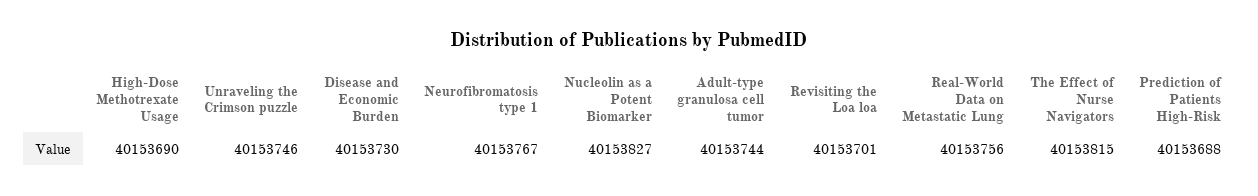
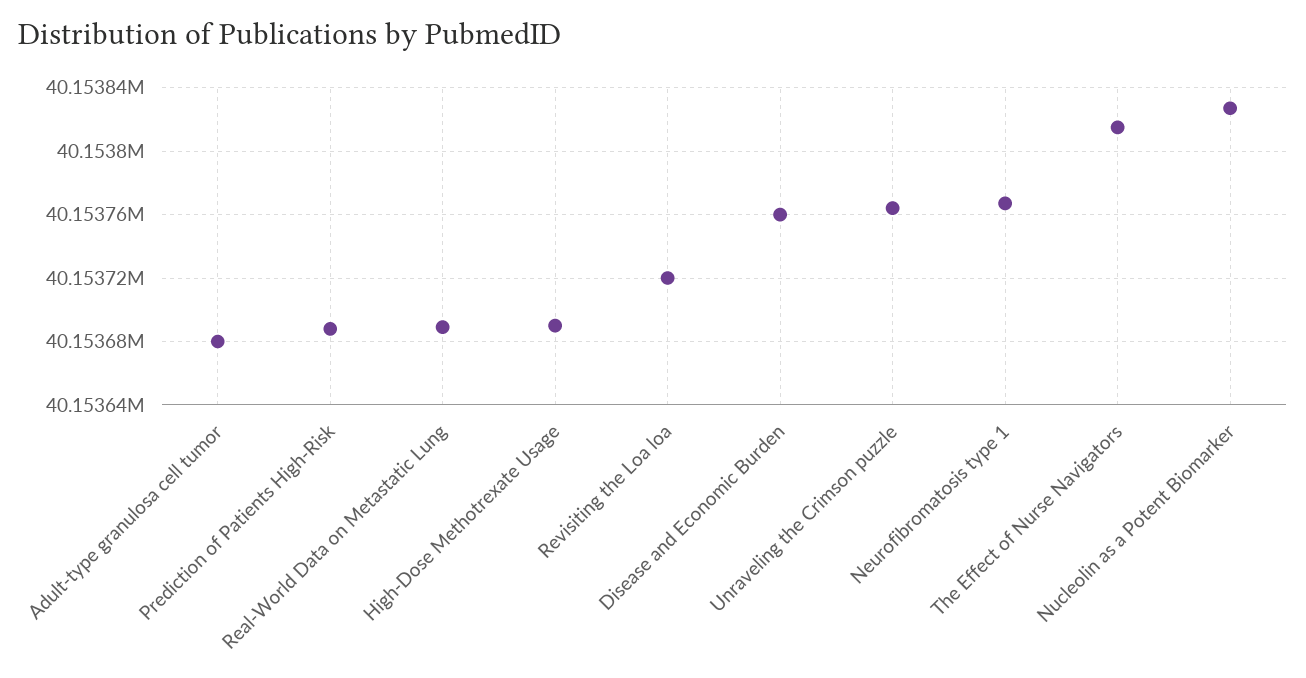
Unraveling the Crimson puzzle: 40153746 -> 40153765
Disease and Economic Burden: 40153730 -> 40153760
Adult-type granulosa cell tumor: 40153744 -> 40153680
Revisiting the Loa loa: 40153701 -> 40153720
Real-World Data on Metastatic Lung: 40153756 -> 40153690

